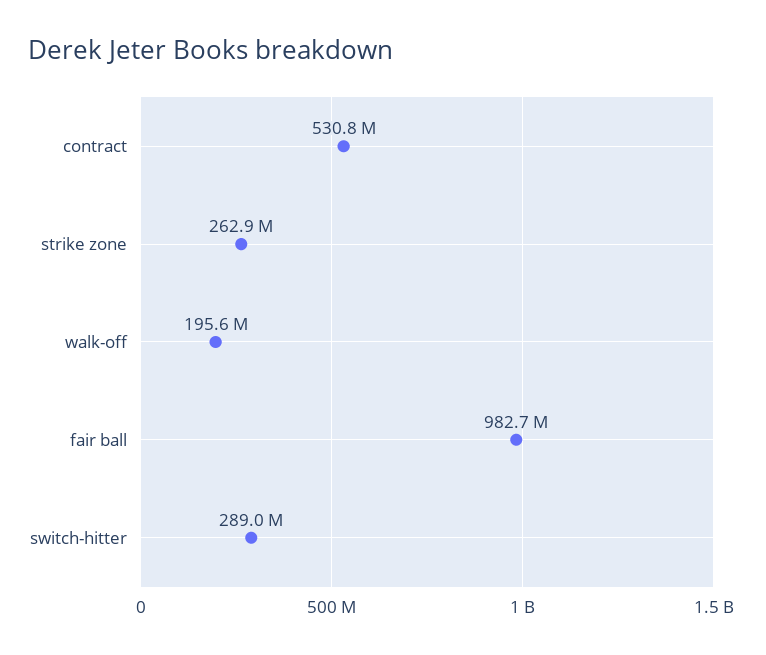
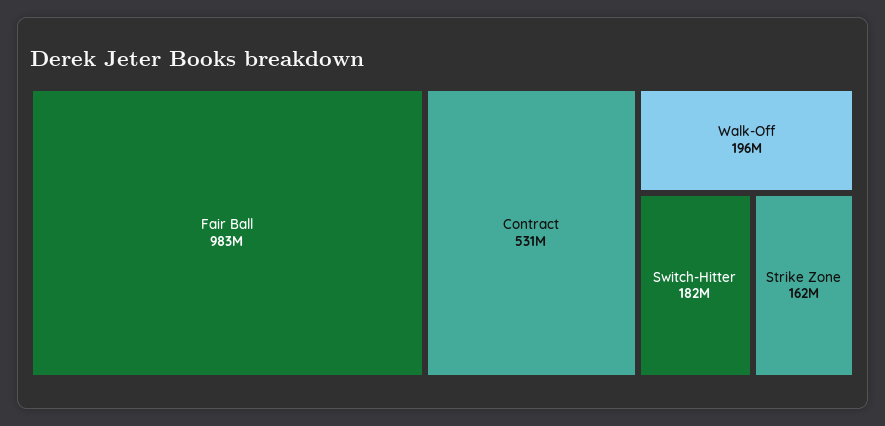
strike zone: 262900000 -> 162000000
switch-hitter: 289000000 -> 182000000

